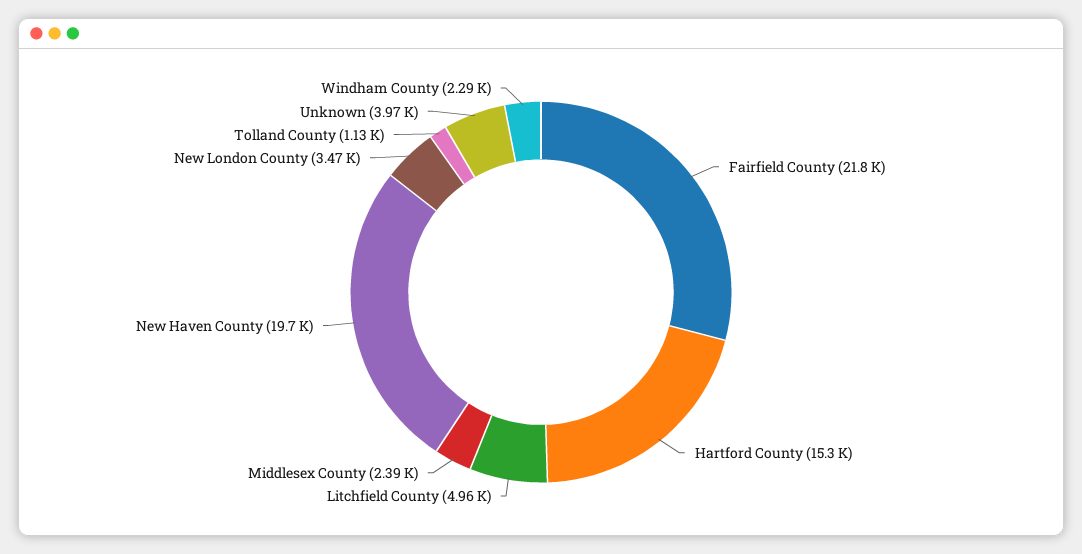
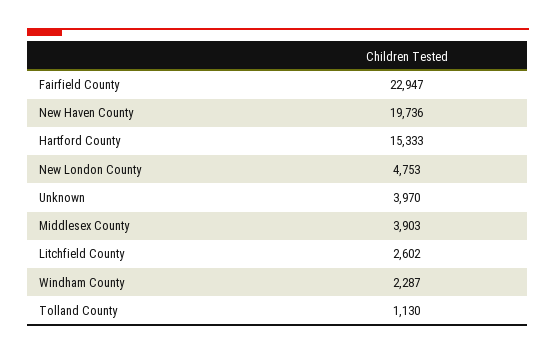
Fairfield County: 21800 -> 22947
Litchfield County: 4960 -> 2602
Middlesex County: 2390 -> 3903
New London County: 3470 -> 4753

